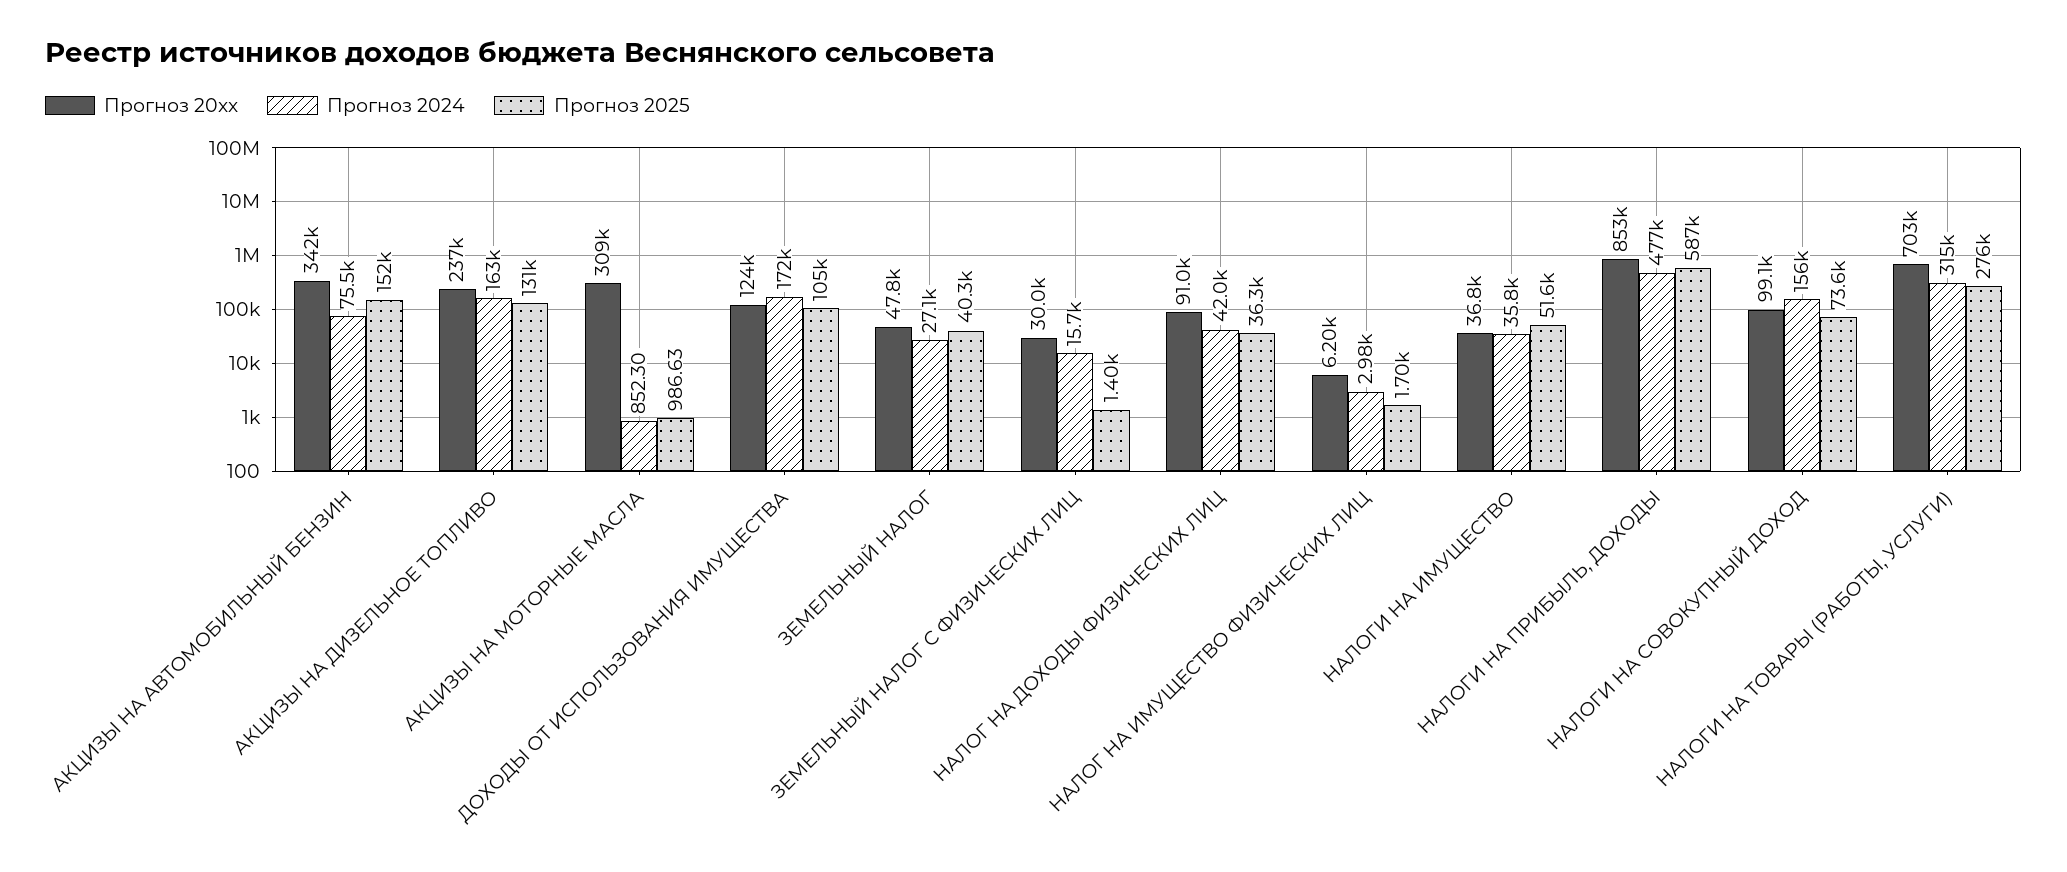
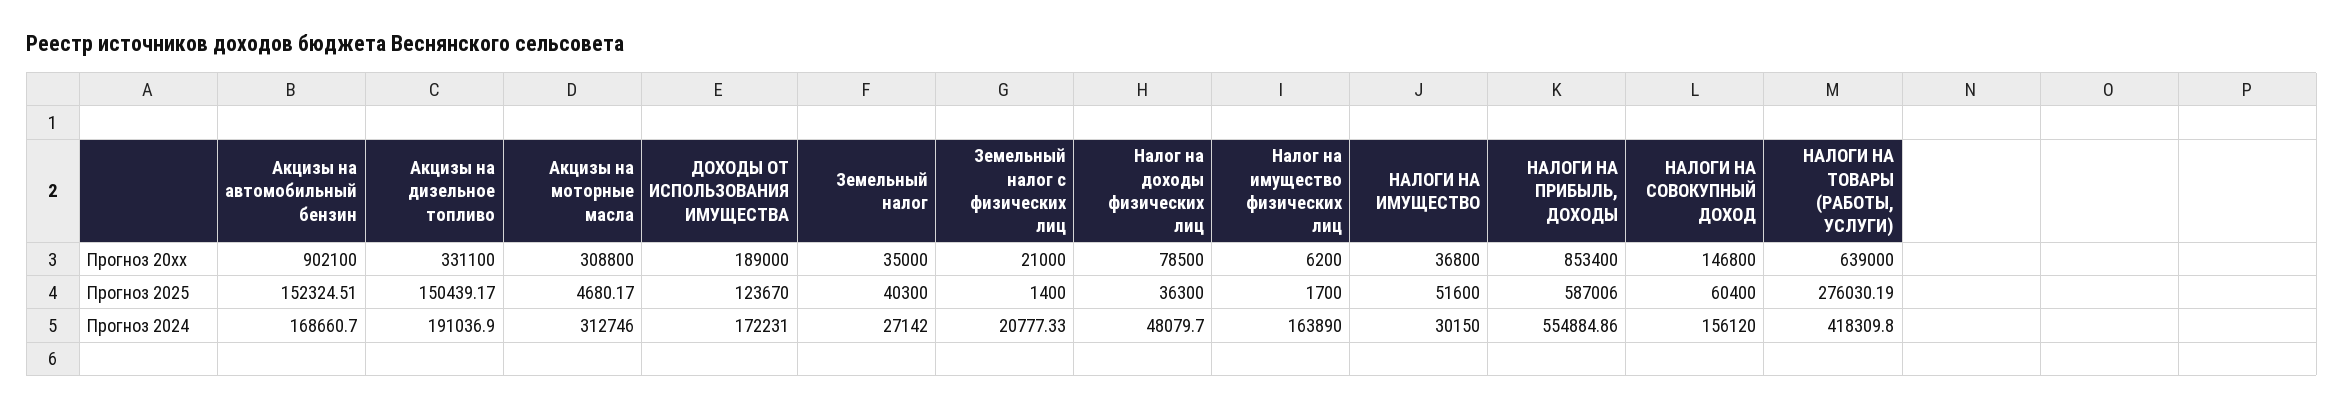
Прогноз 20xx, АКЦИЗЫ НА АВТОМОБИЛЬНЫЙ БЕНЗИН: 342000 -> 902100
Прогноз 2024, АКЦИЗЫ НА АВТОМОБИЛЬНЫЙ БЕНЗИН: 75500 -> 168660.7
Прогноз 20xx, АКЦИЗЫ НА ДИЗЕЛЬНОЕ ТОПЛИВО: 237000 -> 331100
Прогноз 2024, АКЦИЗЫ НА ДИЗЕЛЬНОЕ ТОПЛИВО: 163000 -> 191036.9
Прогноз 2025, АКЦИЗЫ НА ДИЗЕЛЬНОЕ ТОПЛИВО: 131000 -> 150439.17
Прогноз 2024, АКЦИЗЫ НА МОТОРНЫЕ МАСЛА: 852.3 -> 312746
Прогноз 2025, АКЦИЗЫ НА МОТОРНЫЕ МАСЛА: 986.63 -> 4680.17
Прогноз 20xx, ДОХОДЫ ОТ ИСПОЛЬЗОВАНИЯ ИМУЩЕСТВА: 124000 -> 189000
Прогноз 2025, ДОХОДЫ ОТ ИСПОЛЬЗОВАНИЯ ИМУЩЕСТВА: 105000 -> 123670
Прогноз 20xx, ЗЕМЕЛЬНЫЙ НАЛОГ: 47800 -> 35000
Прогноз 20xx, ЗЕМЕЛЬНЫЙ НАЛОГ С ФИЗИЧЕСКИХ ЛИЦ: 30000 -> 21000
Прогноз 2024, ЗЕМЕЛЬНЫЙ НАЛОГ С ФИЗИЧЕСКИХ ЛИЦ: 15700 -> 20777.33
Прогноз 20xx, НАЛОГ НА ДОХОДЫ ФИЗИЧЕСКИХ ЛИЦ: 91000 -> 78500
Прогноз 2024, НАЛОГ НА ДОХОДЫ ФИЗИЧЕСКИХ ЛИЦ: 42000 -> 48079.7
Прогноз 2024, НАЛОГ НА ИМУЩЕСТВО ФИЗИЧЕСКИХ ЛИЦ: 2980 -> 163890
Прогноз 2024, НАЛОГИ НА ИМУЩЕСТВО: 35800 -> 30150
Прогноз 2024, НАЛОГИ НА ПРИБЫЛЬ, ДОХОДЫ: 477000 -> 554884.86
Прогноз 20xx, НАЛОГИ НА СОВОКУПНЫЙ ДОХОД: 99100 -> 146800
Прогноз 2025, НАЛОГИ НА СОВОКУПНЫЙ ДОХОД: 73600 -> 60400
Прогноз 20xx, НАЛОГИ НА ТОВАРЫ (РАБОТЫ, УСЛУГИ): 703000 -> 639000
Прогноз 2024, НАЛОГИ НА ТОВАРЫ (РАБОТЫ, УСЛУГИ): 315000 -> 418309.8

